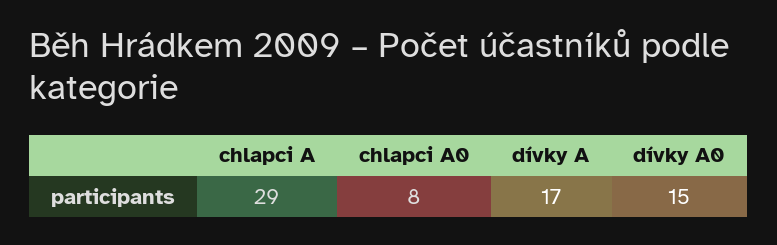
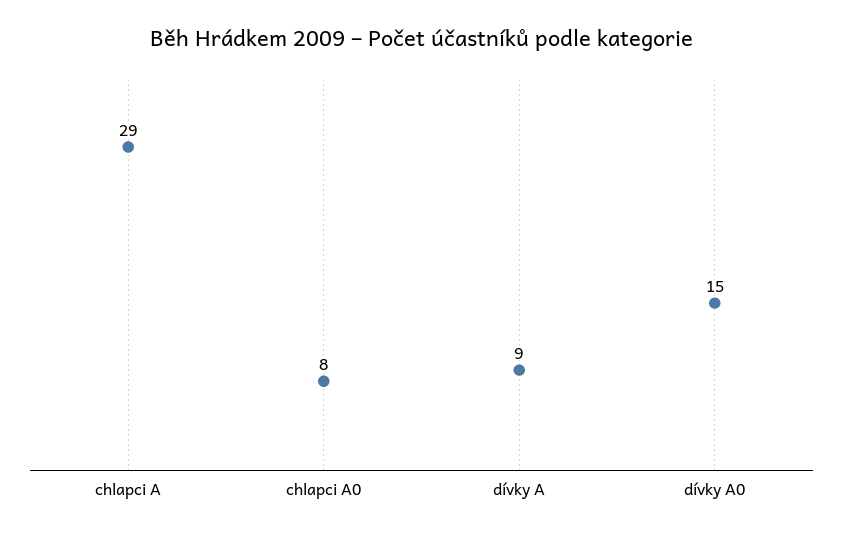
dívky A: 17 -> 9

